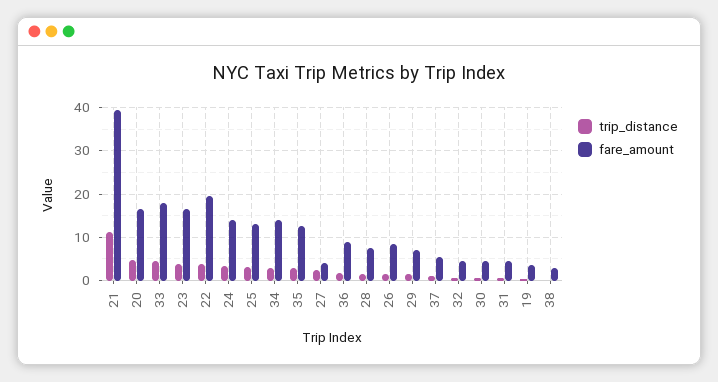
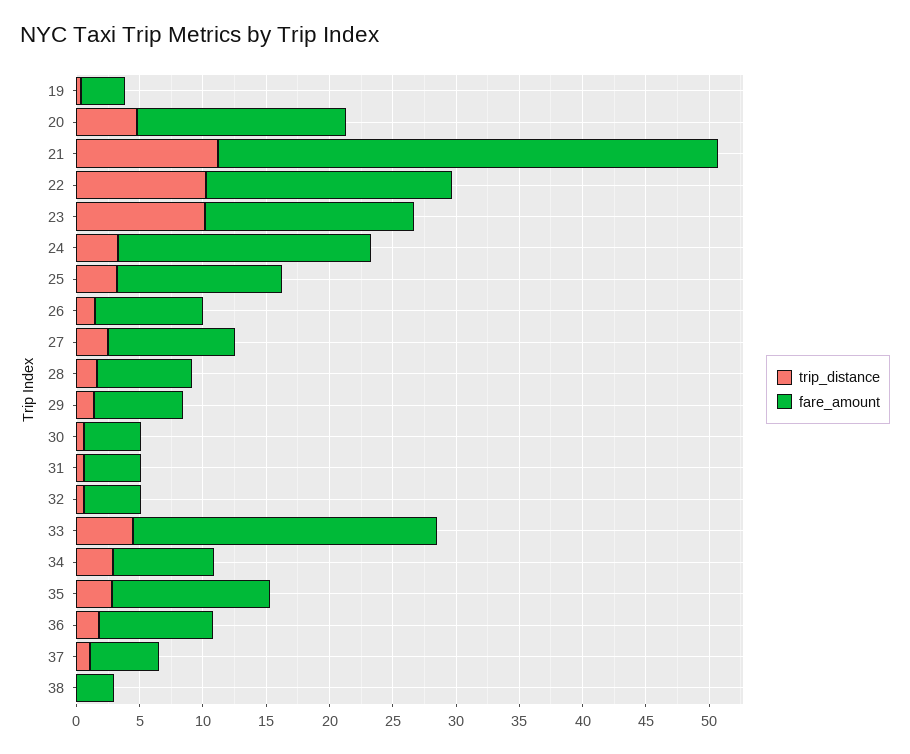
fare_amount, 33: 18 -> 24
trip_distance, 23: 4 -> 10
trip_distance, 22: 4 -> 10
fare_amount, 24: 14 -> 20
fare_amount, 34: 14 -> 8
fare_amount, 27: 4 -> 10

